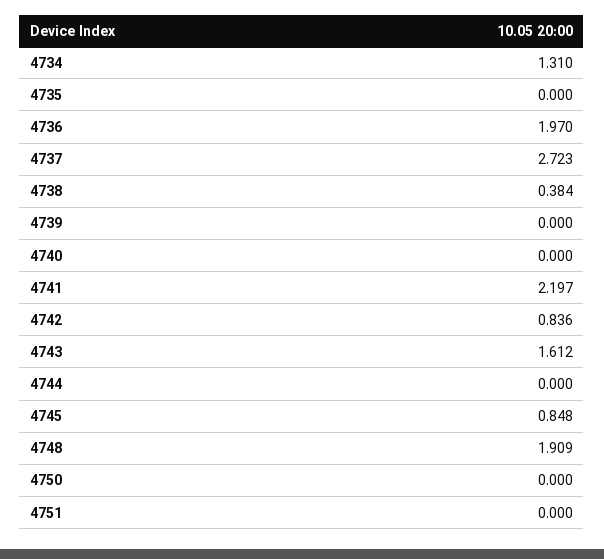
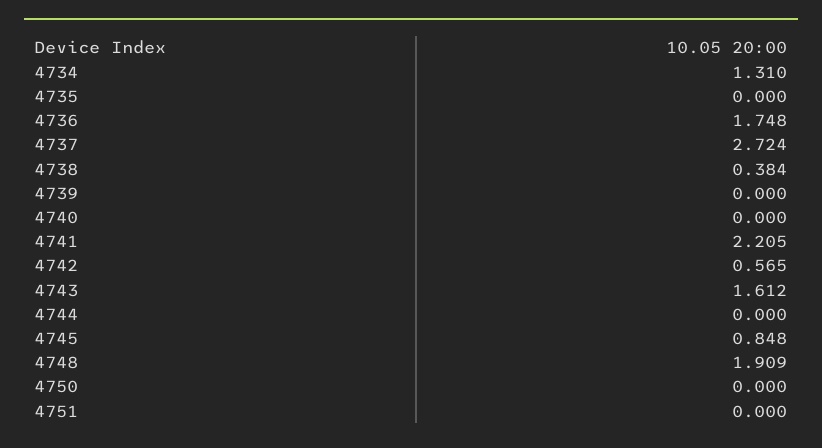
4736: 1.97 -> 1.748
4737: 2.723 -> 2.724
4741: 2.197 -> 2.205
4742: 0.836 -> 0.565

